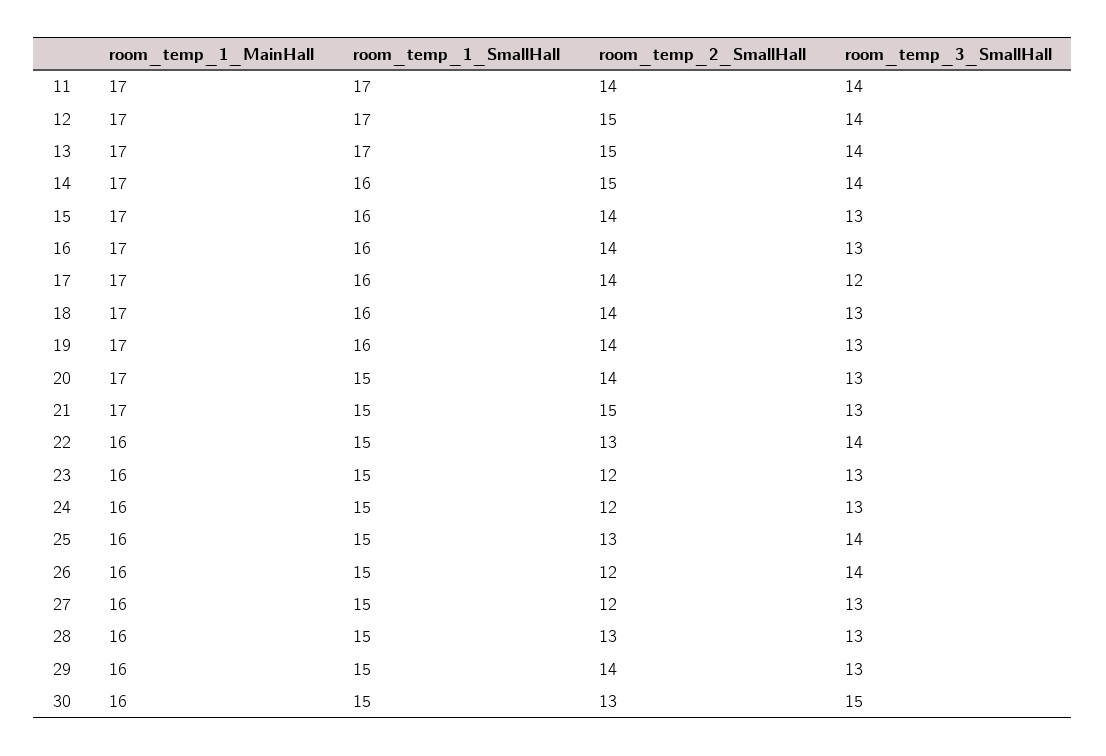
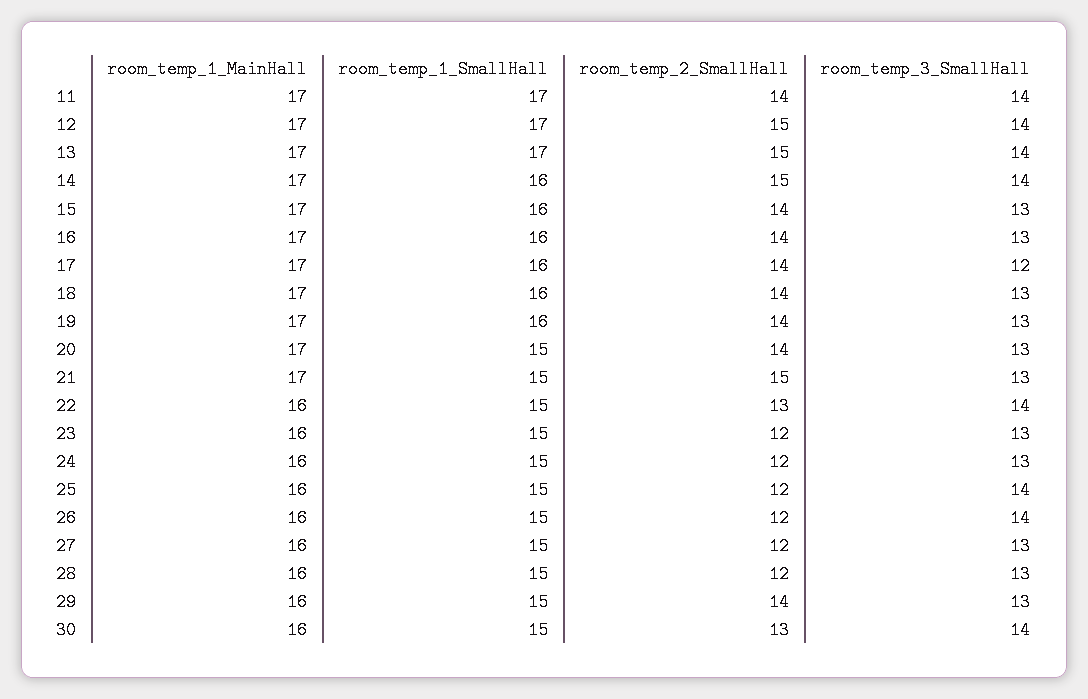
room_temp_2_SmallHall, 25: 13 -> 12
room_temp_2_SmallHall, 28: 13 -> 12
room_temp_3_SmallHall, 30: 15 -> 14

